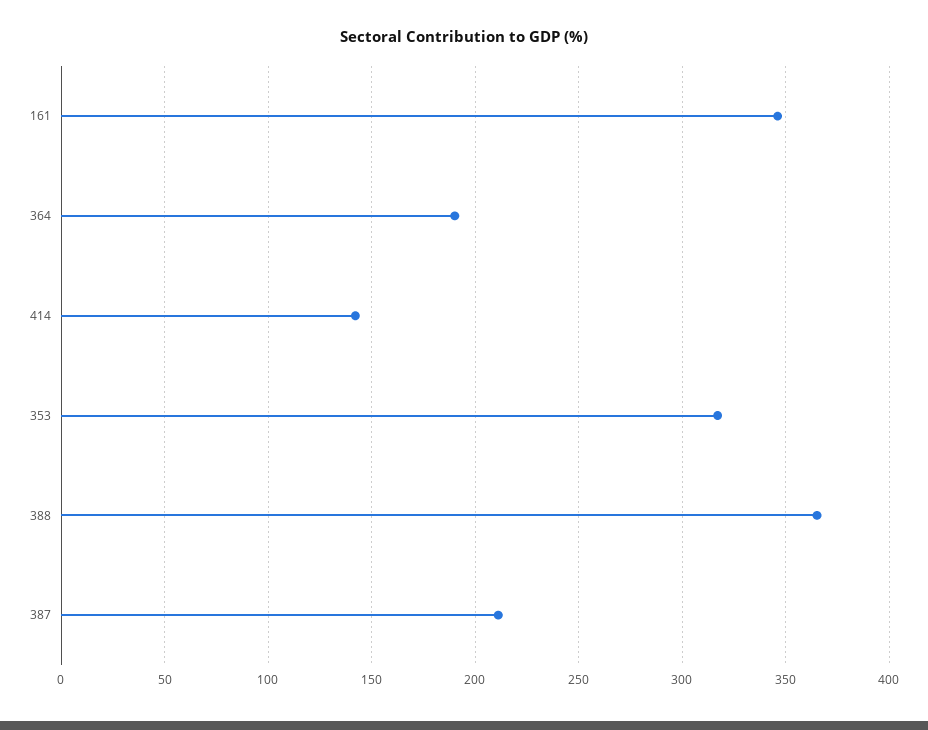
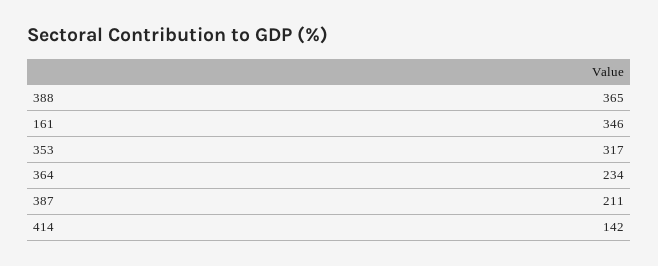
364: 190 -> 234

